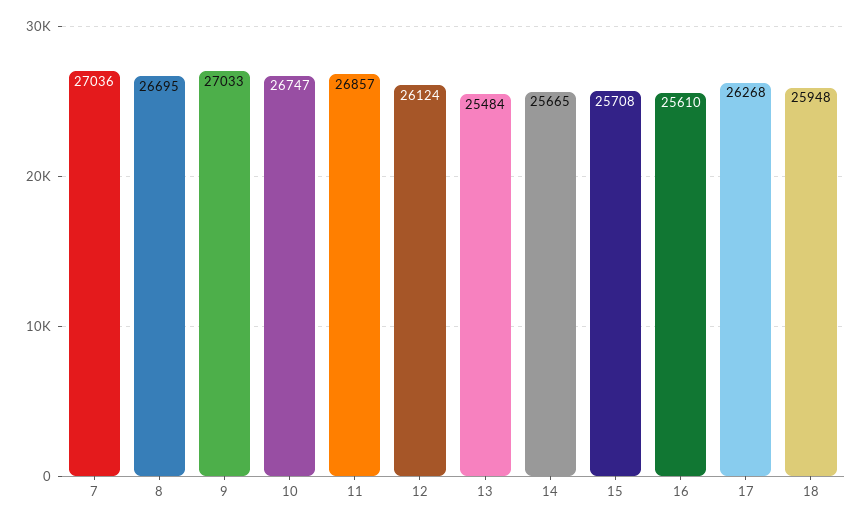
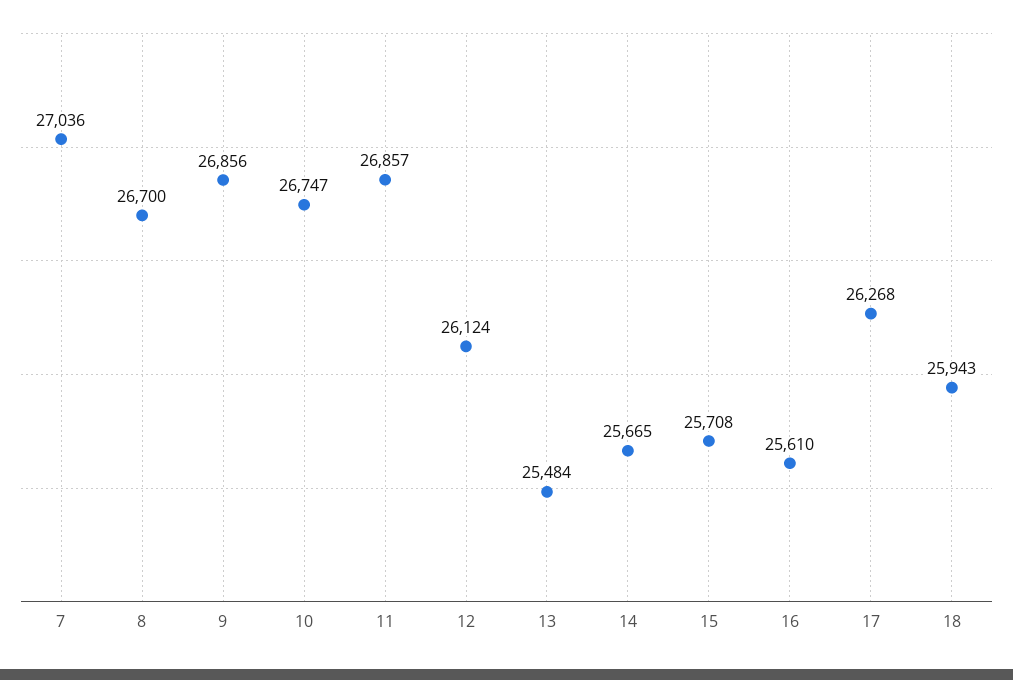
8: 26695 -> 26700
9: 27033 -> 26856
18: 25948 -> 25943

